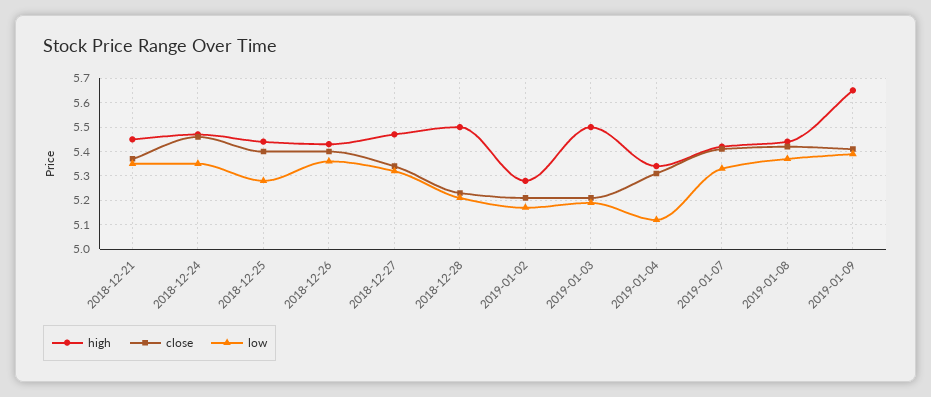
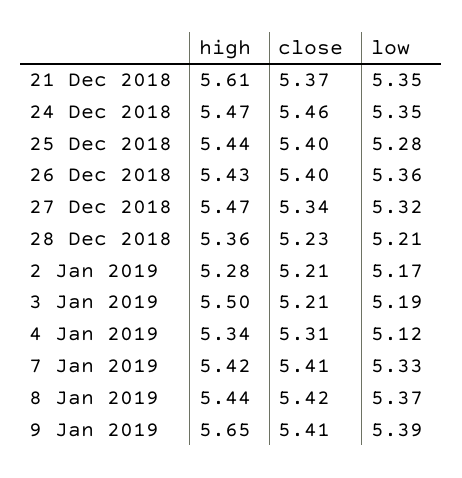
high, 2018-12-21: 5.45 -> 5.61
high, 2018-12-28: 5.5 -> 5.36

